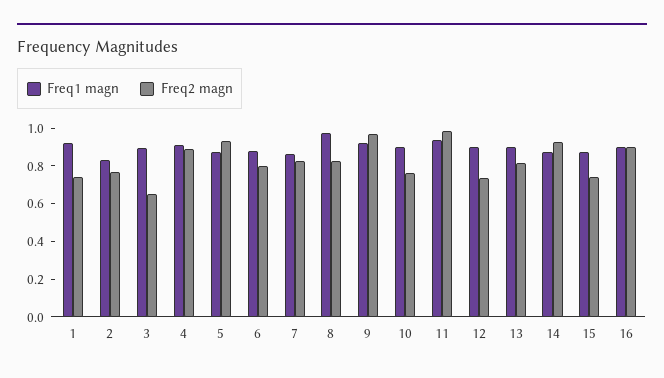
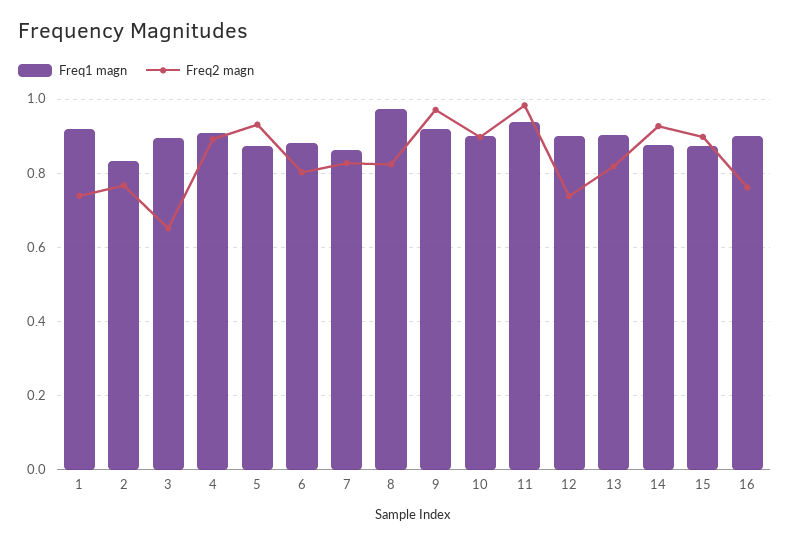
Freq2 magn, 10: 0.75 -> 0.9
Freq2 magn, 15: 0.75 -> 0.9
Freq2 magn, 16: 0.9 -> 0.76

